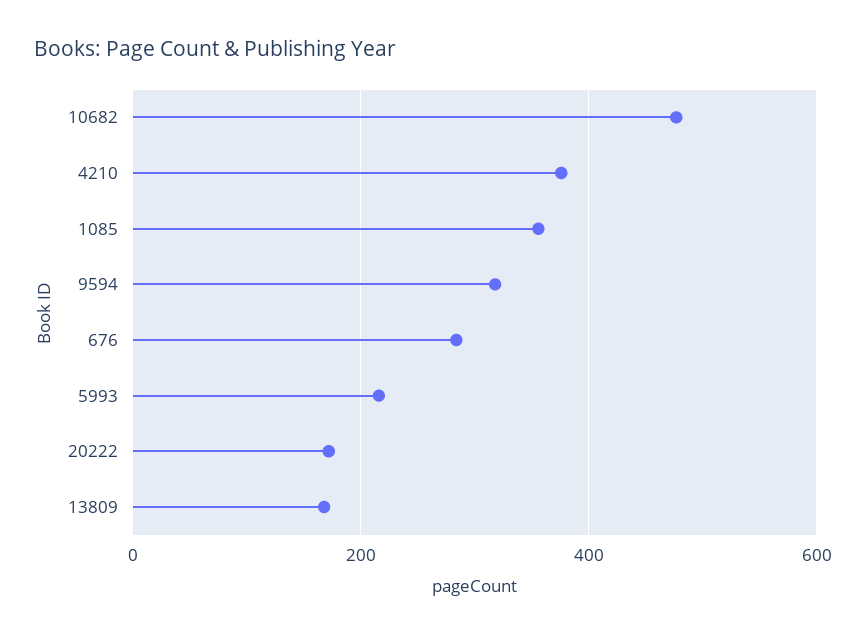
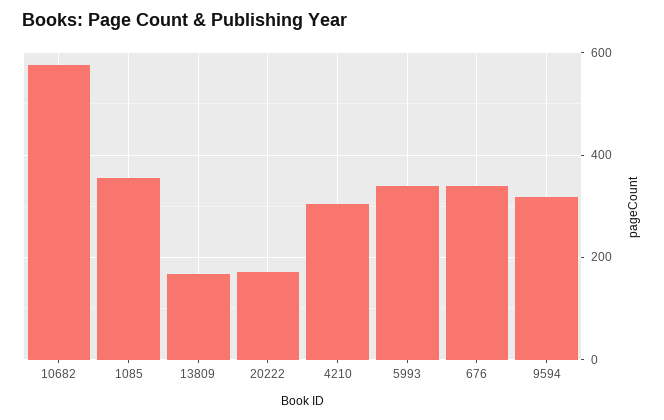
10682: 480 -> 580
4210: 380 -> 300
676: 280 -> 340
5993: 220 -> 340

